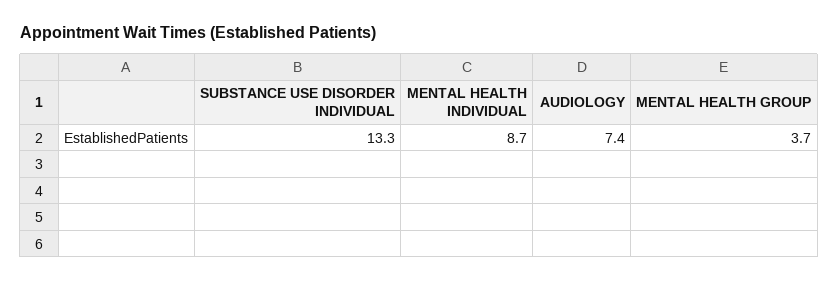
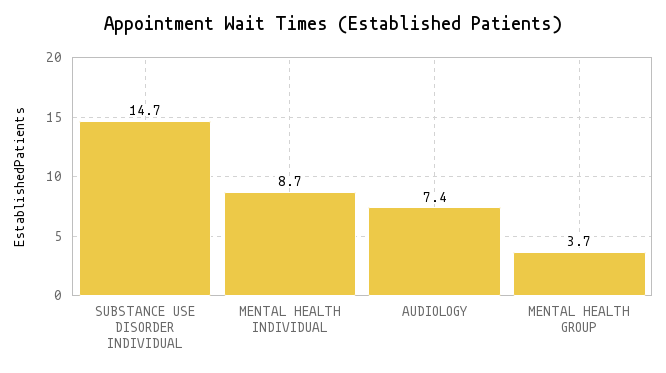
SUBSTANCE USE DISORDER INDIVIDUAL: 13.3 -> 14.7

